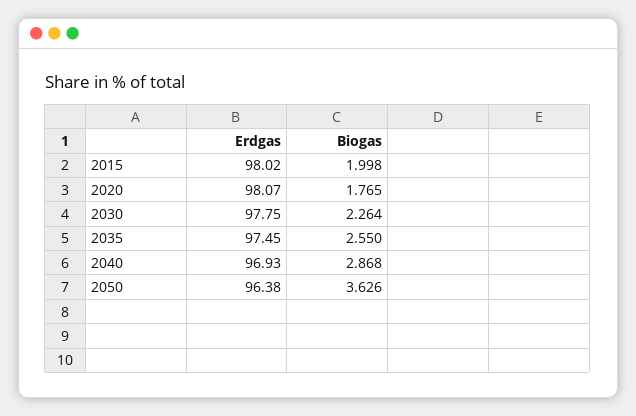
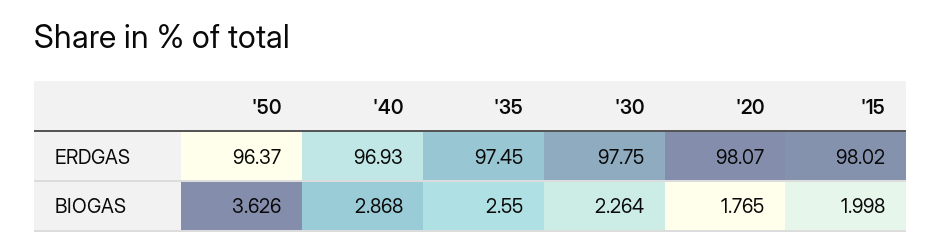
Erdgas, 2050: 96.38 -> 96.37

